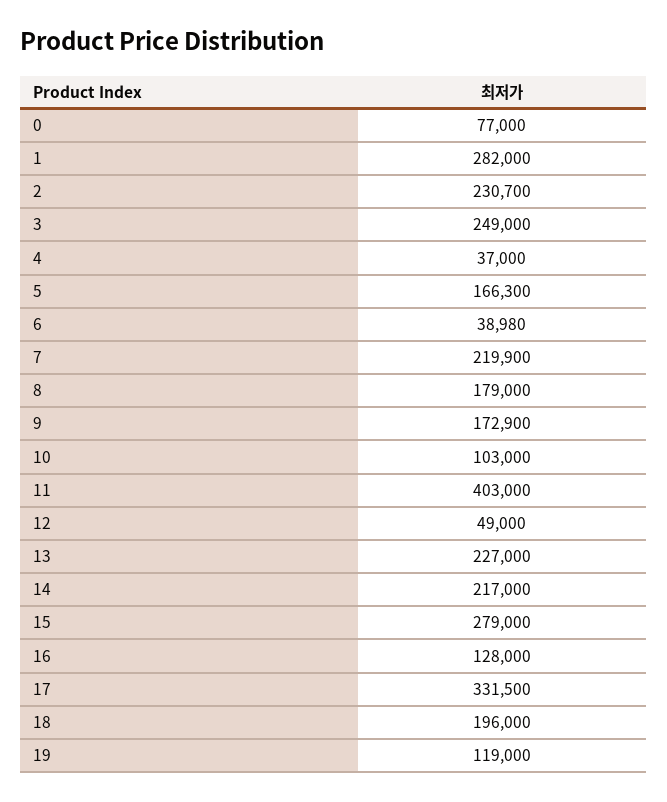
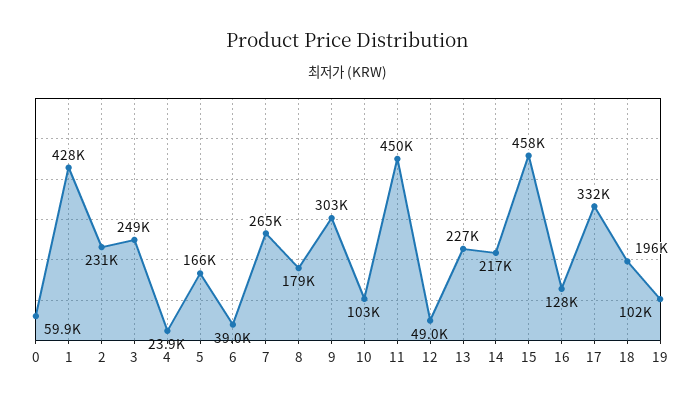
0: 77000 -> 59900
1: 282000 -> 428000
4: 37000 -> 23900
7: 219900 -> 265000
9: 172900 -> 303000
11: 403000 -> 450000
15: 279000 -> 458000
19: 119000 -> 102000

